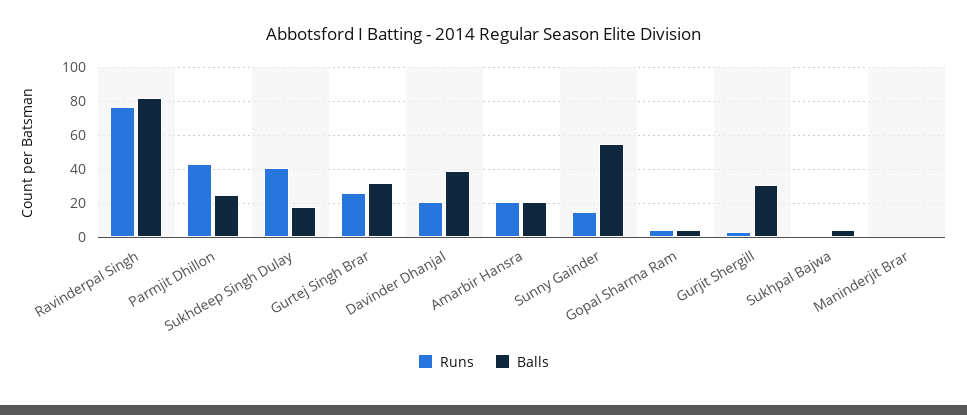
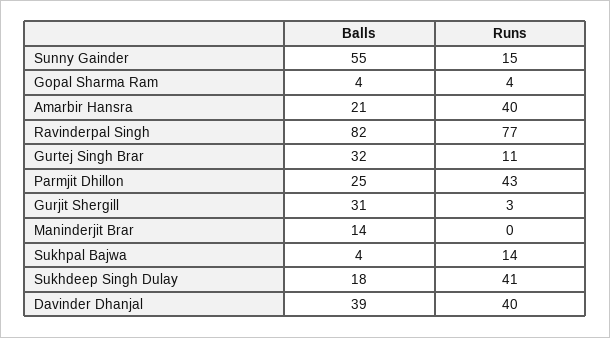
Runs, Gurtej Singh Brar: 25 -> 11
Runs, Davinder Dhanjal: 20 -> 40
Runs, Amarbir Hansra: 20 -> 40
Runs, Sukhpal Bajwa: 0 -> 14
Balls, Maninderjit Brar: 0 -> 14

